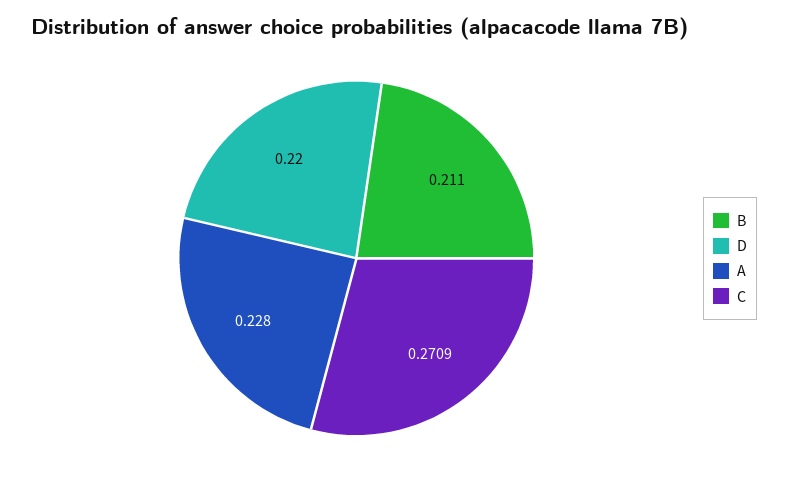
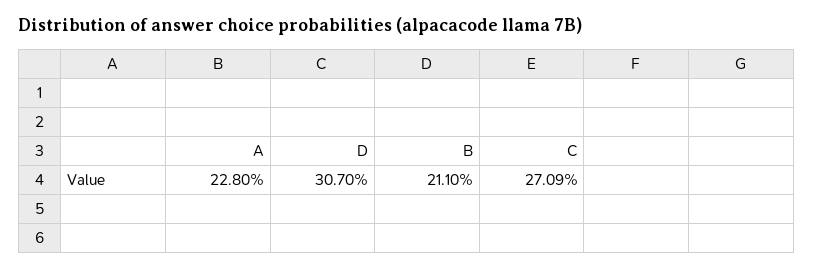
D: 0.22 -> 0.307

